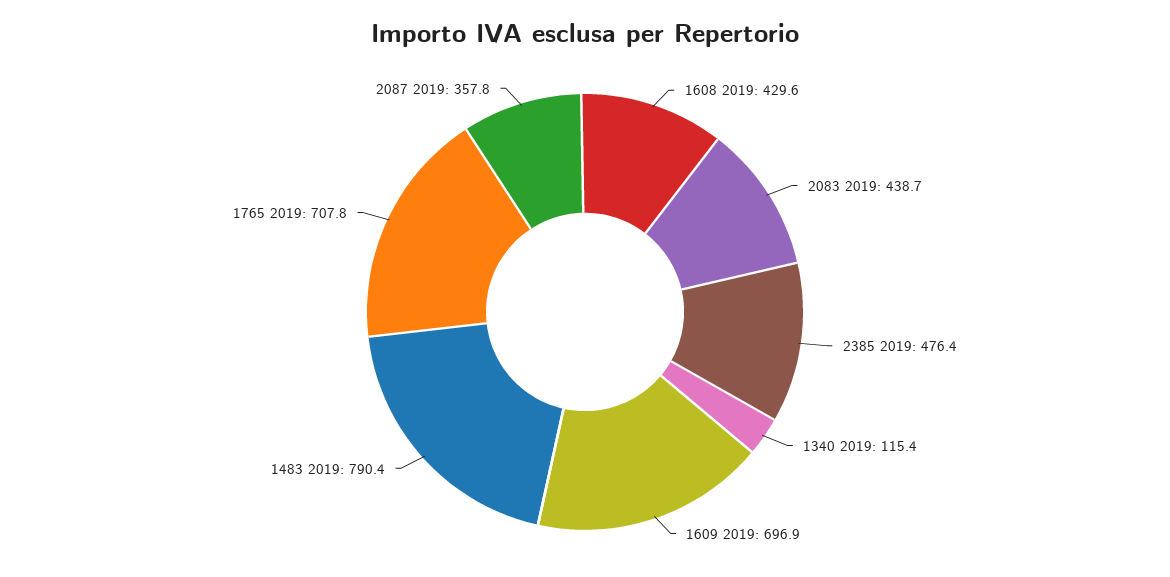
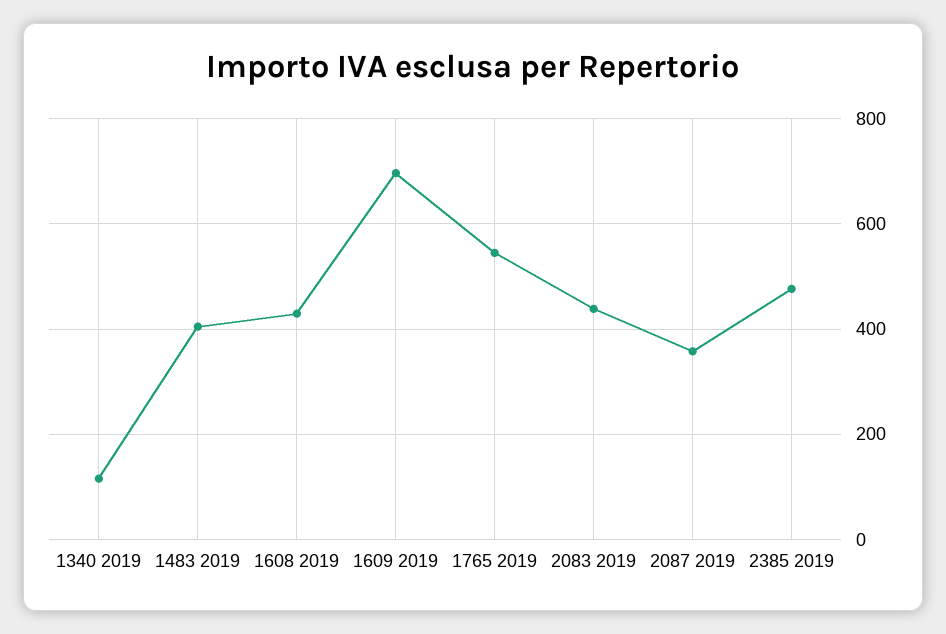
1483 2019: 790.4 -> 400
1765 2019: 707.8 -> 540

